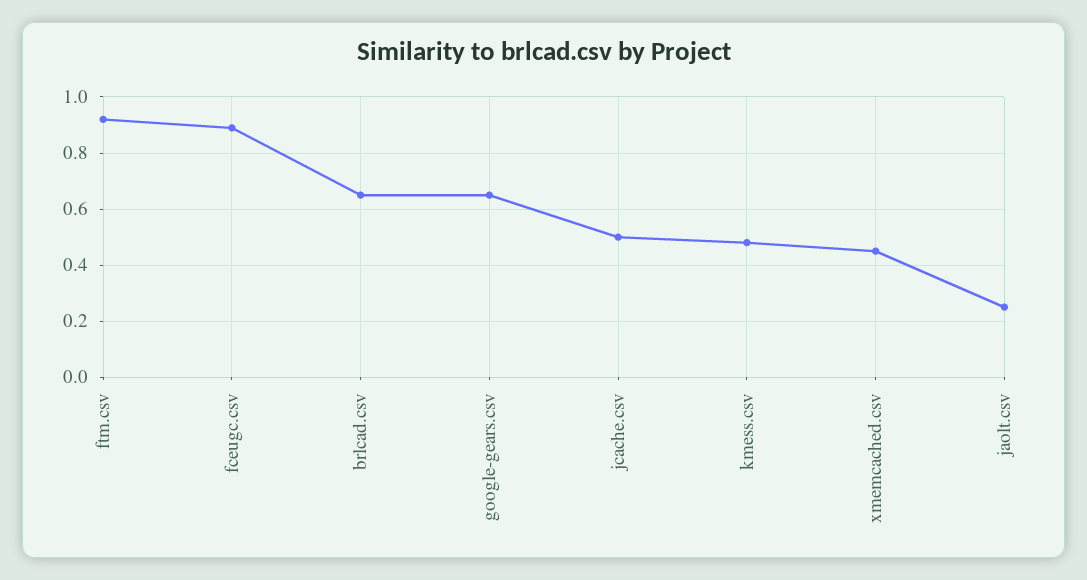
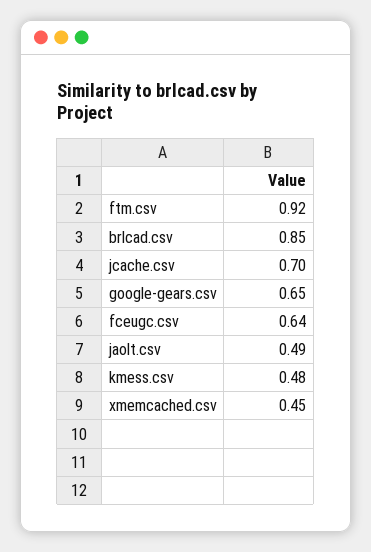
fceugc.csv: 0.9 -> 0.64
brlcad.csv: 0.65 -> 0.85
jcache.csv: 0.5 -> 0.7
jaolt.csv: 0.25 -> 0.49

